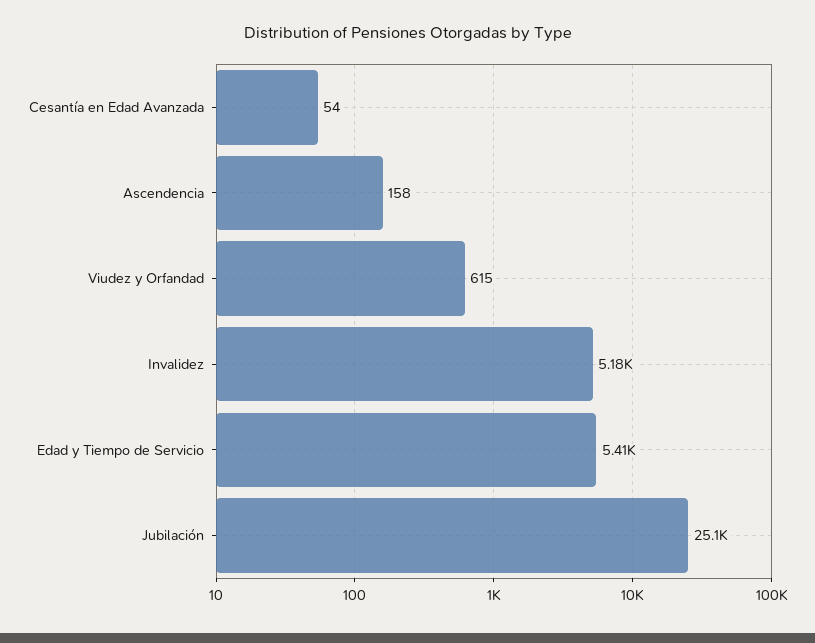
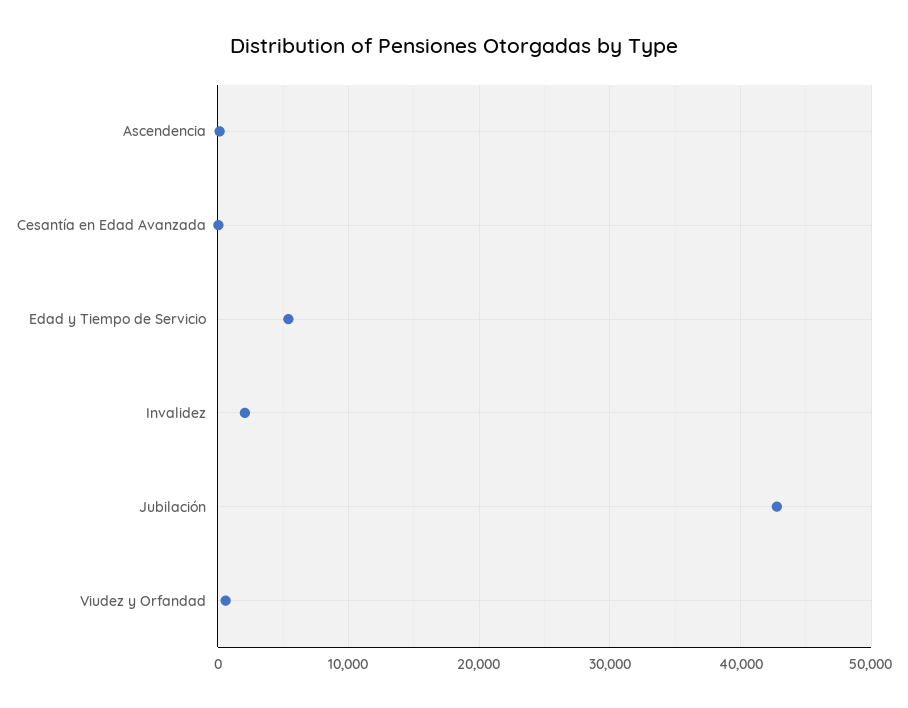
Invalidez: 5180 -> 2000
Jubilación: 25100 -> 43000

